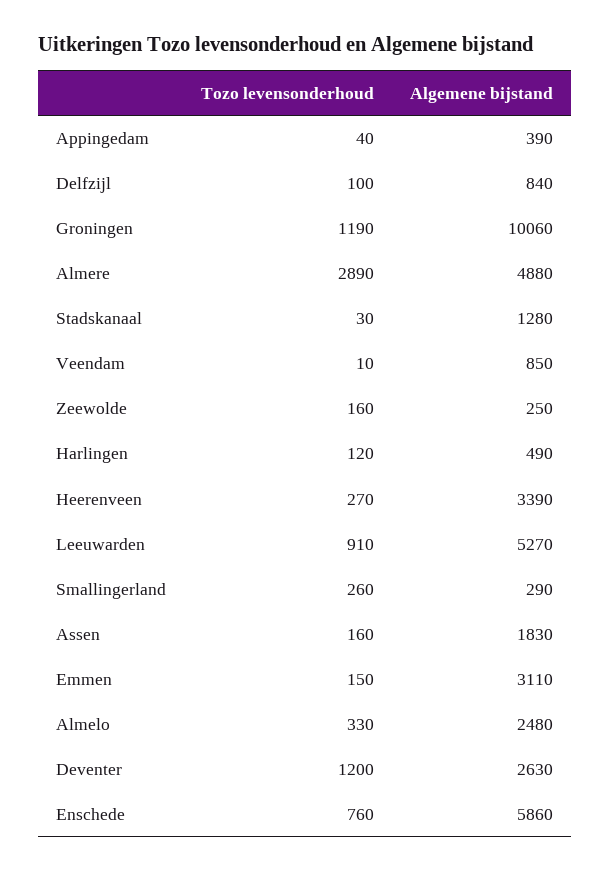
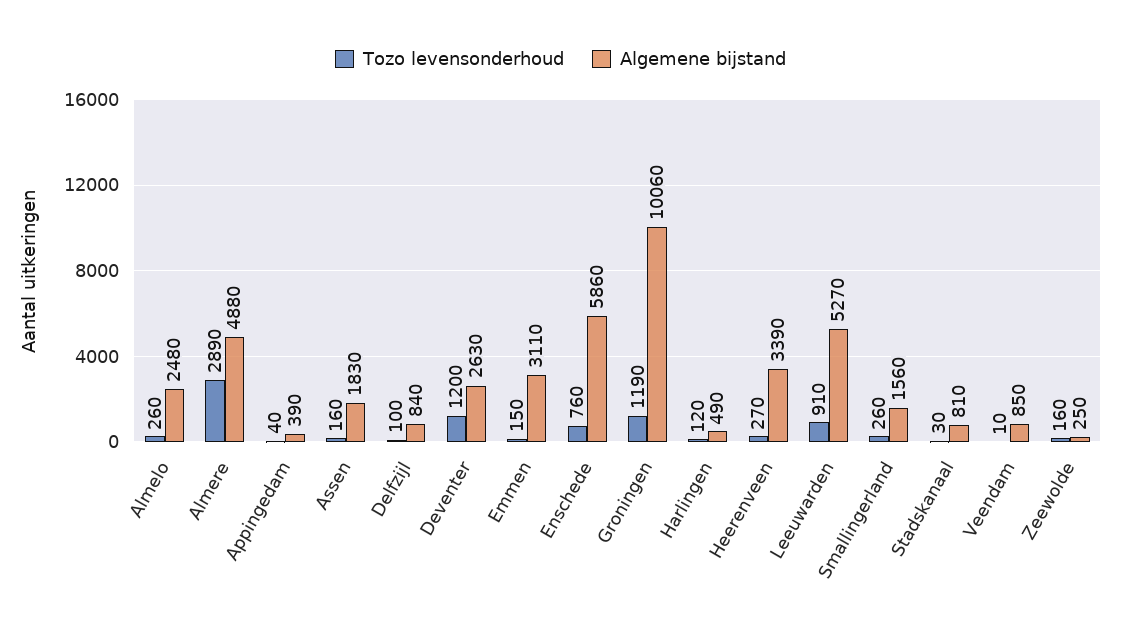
Algemene bijstand, Stadskanaal: 1280 -> 810
Algemene bijstand, Smallingerland: 290 -> 1560
Tozo levensonderhoud, Almelo: 330 -> 260

